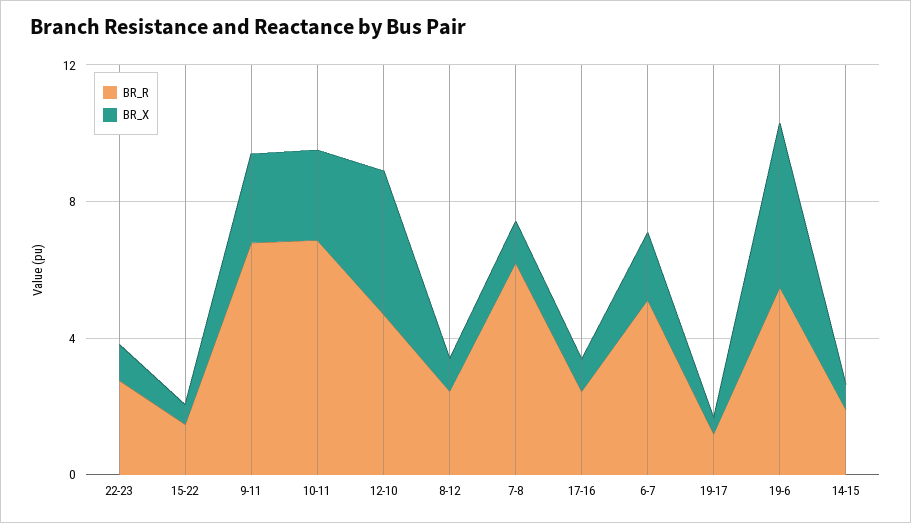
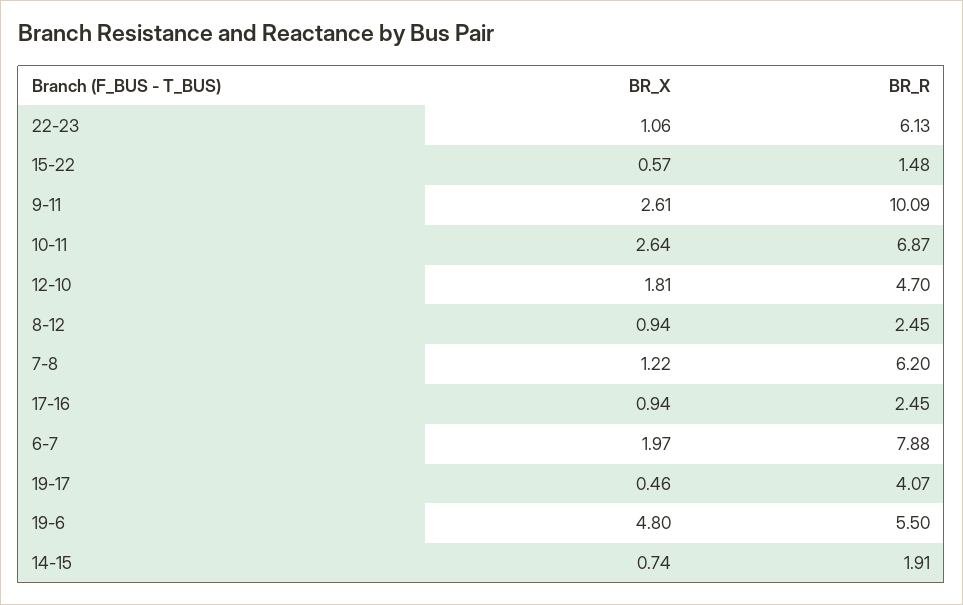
BR_R, 22-23: 3 -> 6.13
BR_R, 9-11: 7 -> 10.09
BR_X, 12-10: 4 -> 1.81
BR_R, 6-7: 5 -> 7.88
BR_R, 19-17: 1 -> 4.07

